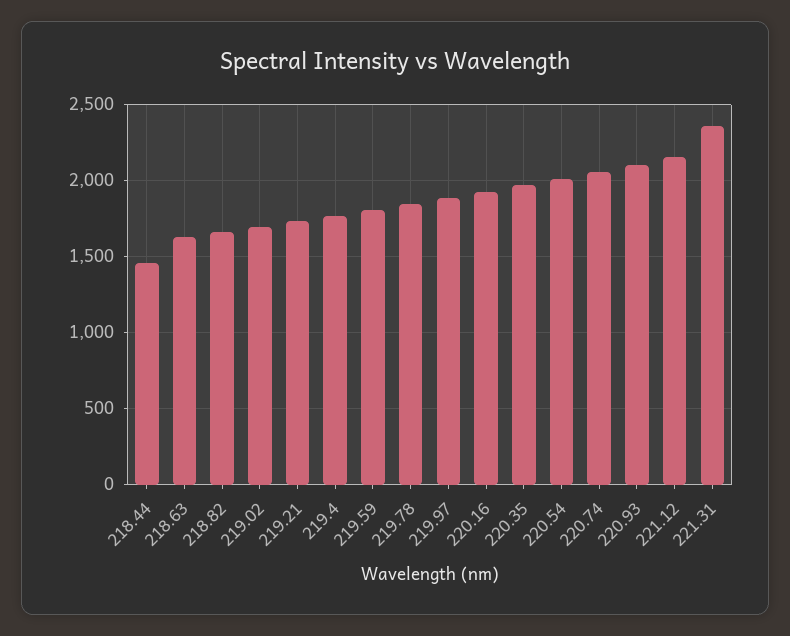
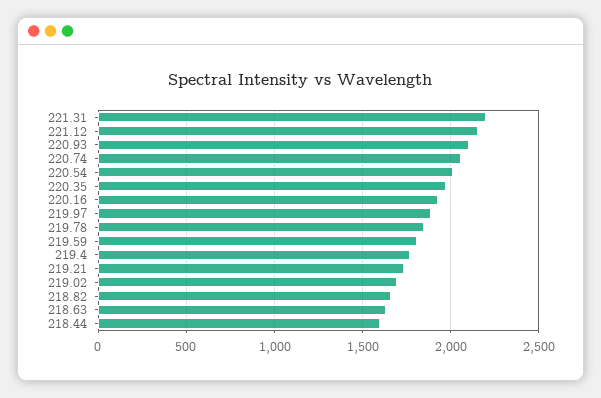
218.44: 1450 -> 1600
221.31: 2350 -> 2200

